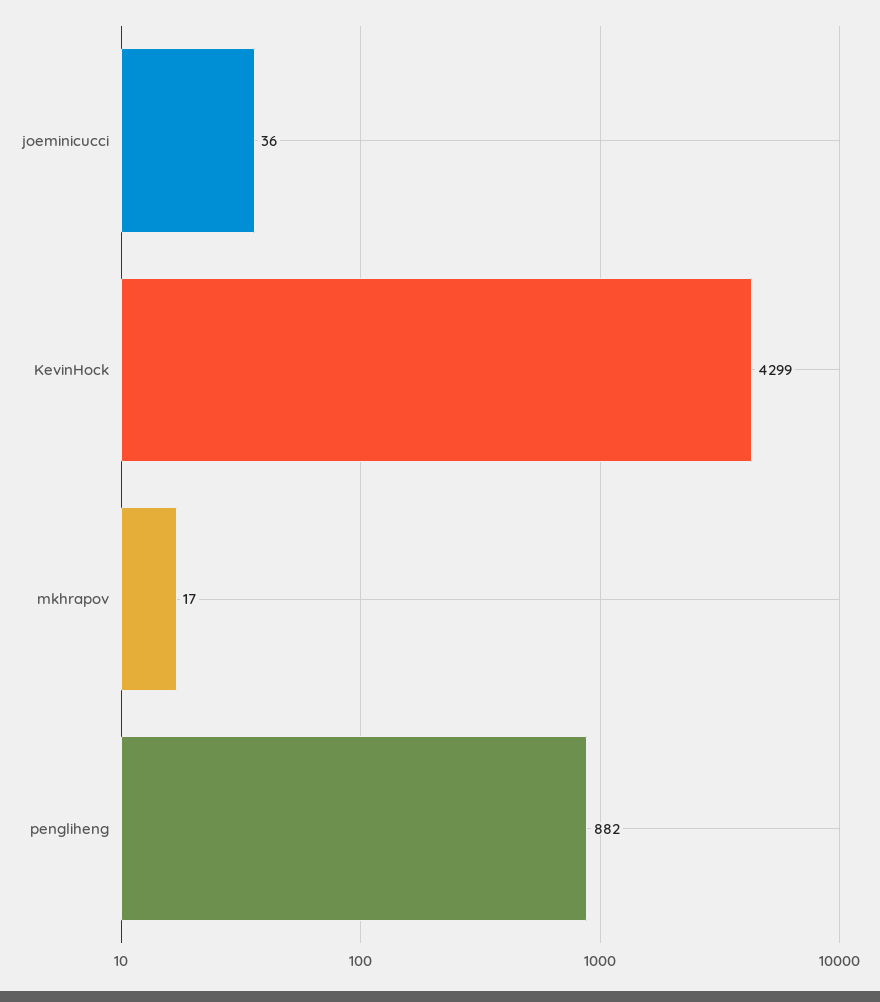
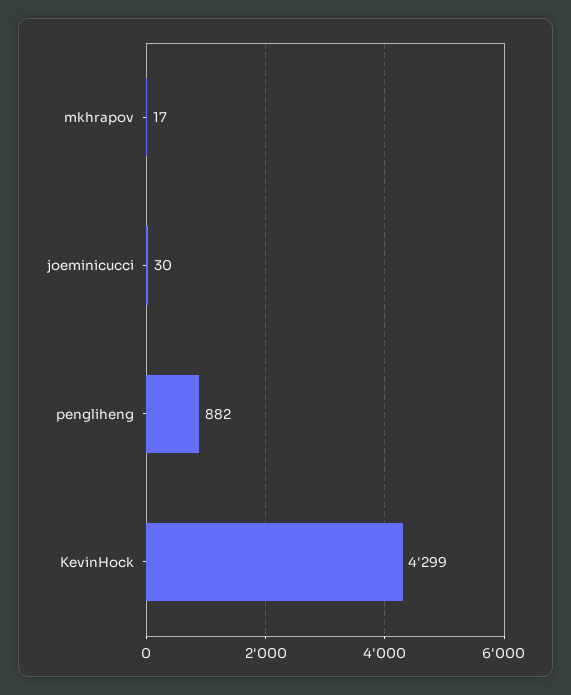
joeminicucci: 36 -> 30

